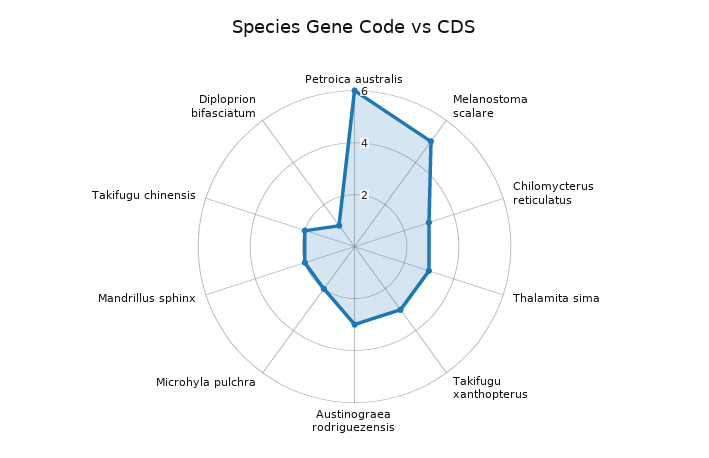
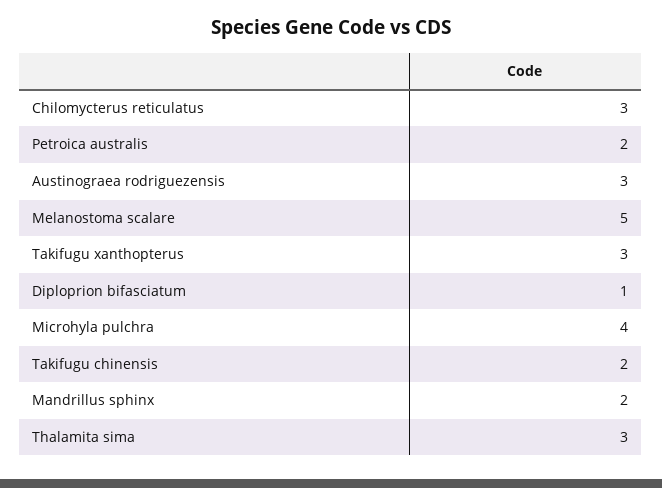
Petroica australis: 6 -> 2
Microhyla pulchra: 2 -> 4

